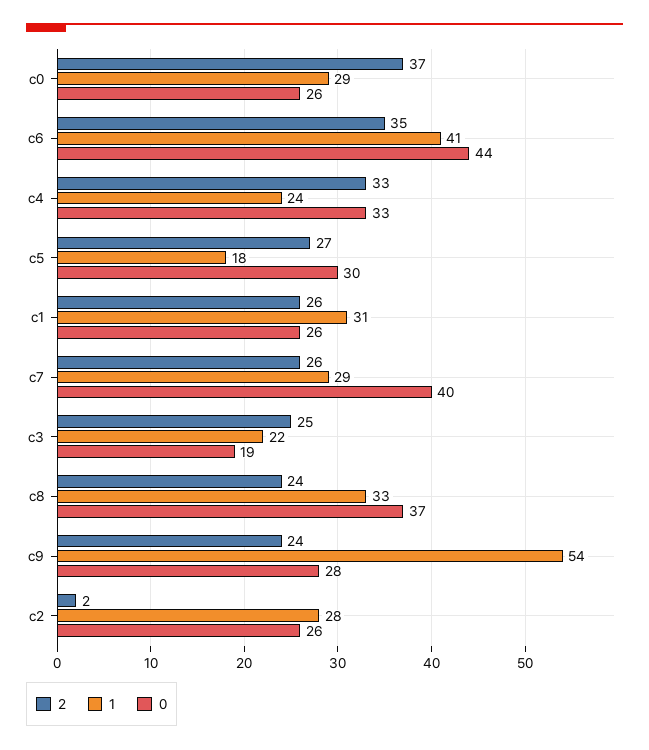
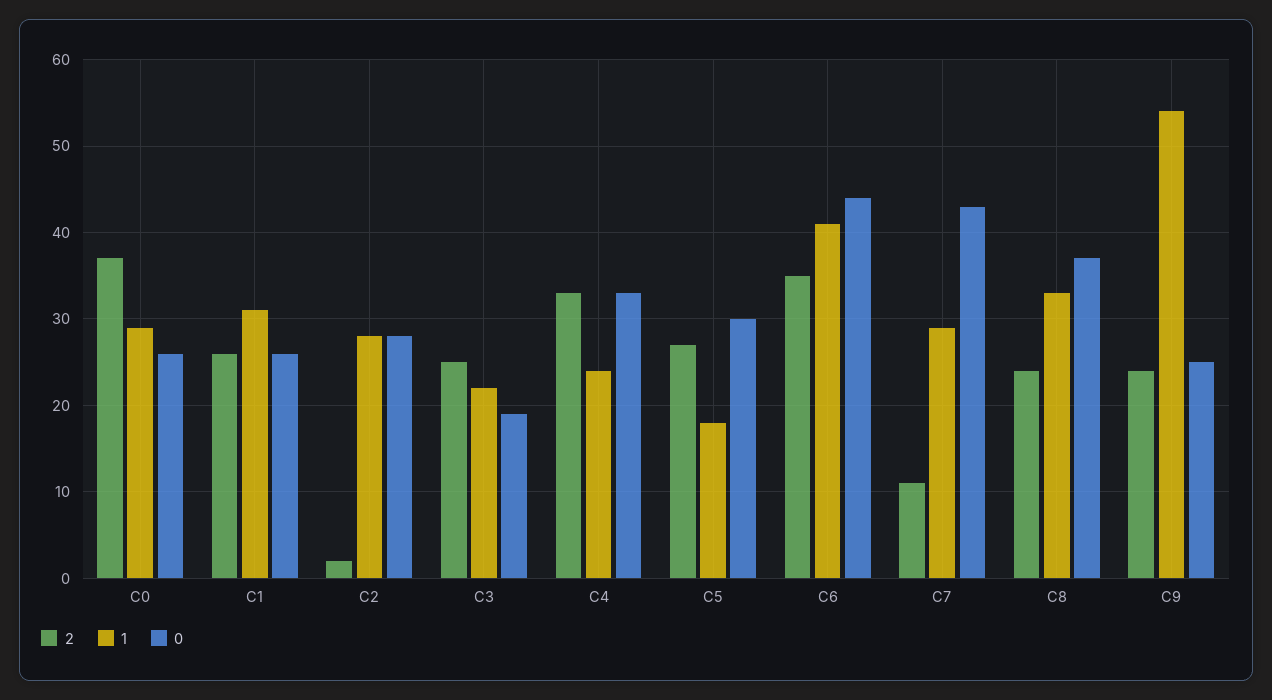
2, c7: 26 -> 11
0, c7: 40 -> 43
0, c9: 28 -> 25
0, c2: 26 -> 28

